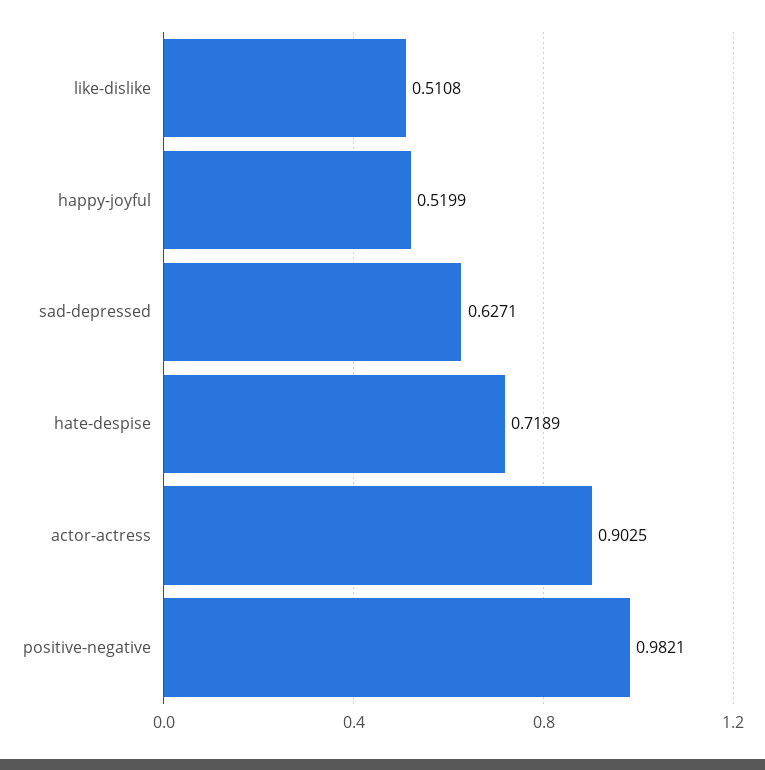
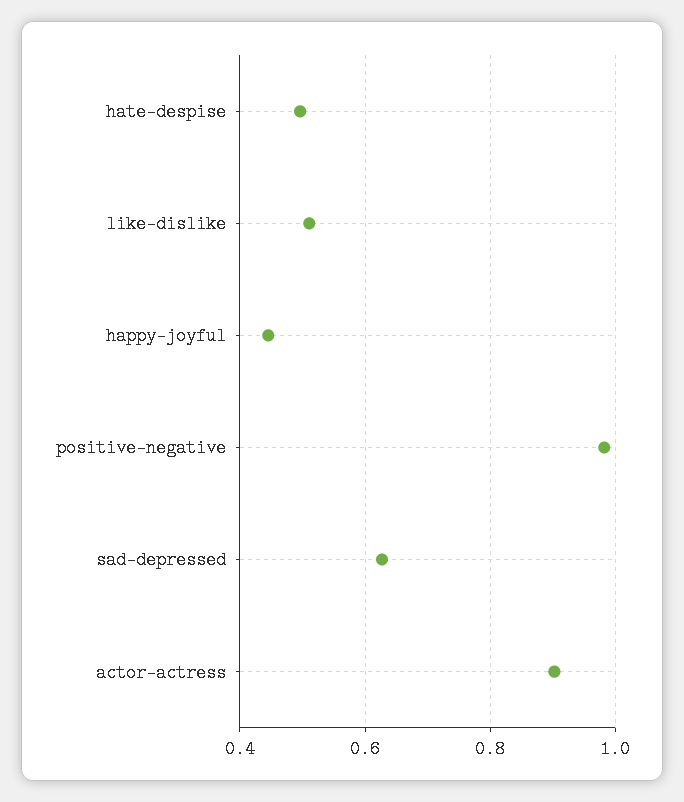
happy-joyful: 0.5199 -> 0.44
hate-despise: 0.7189 -> 0.5

